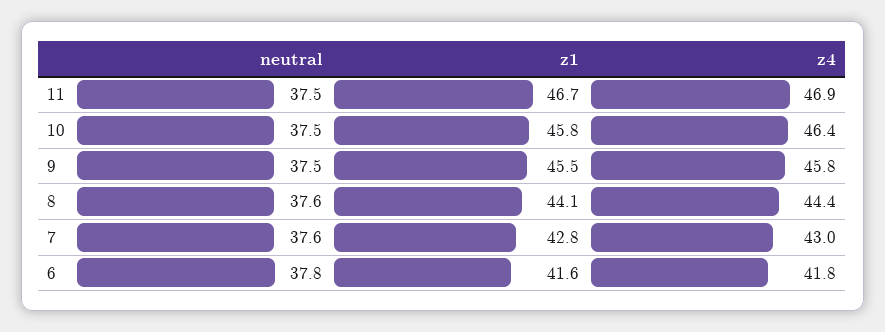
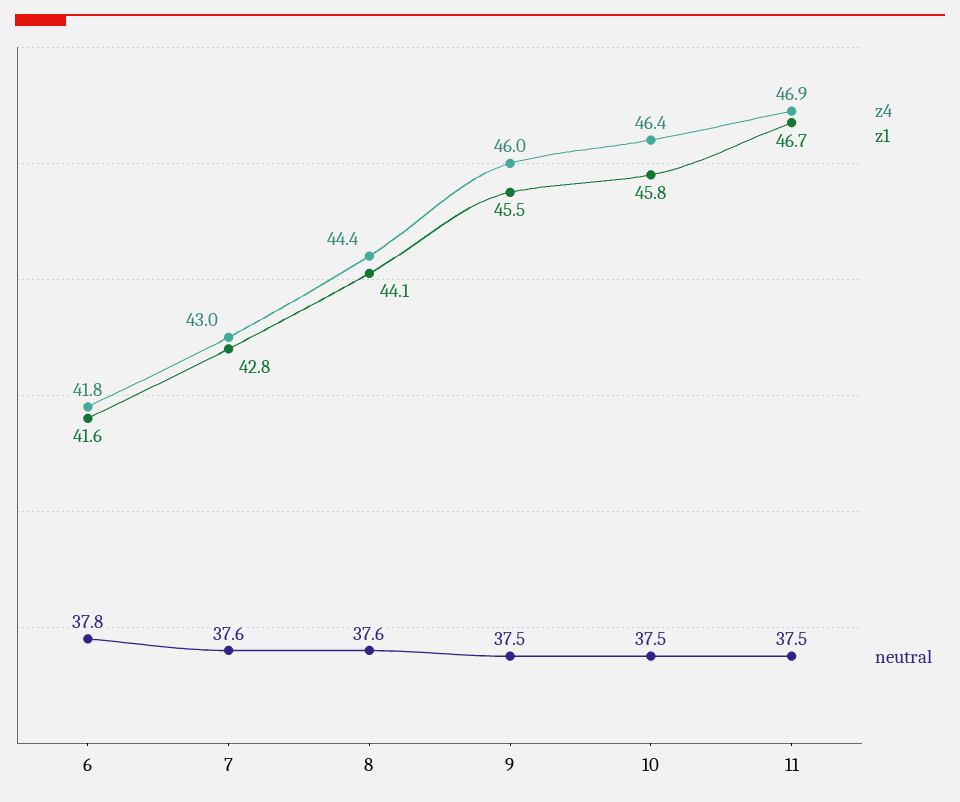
z4, 9: 45.8 -> 46

